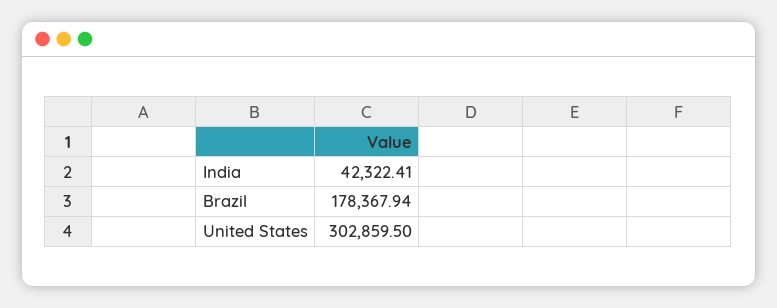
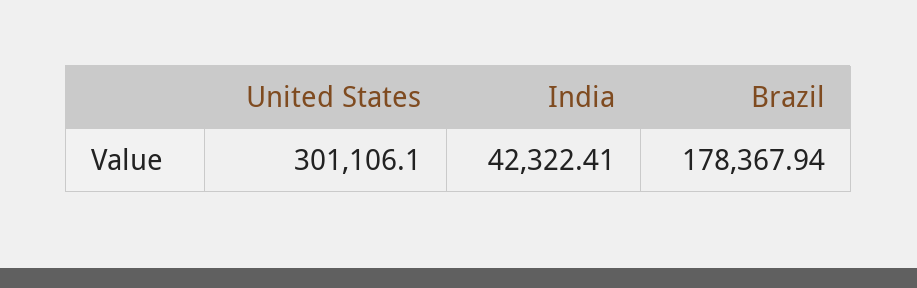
United States: 302859.5 -> 301106.1

